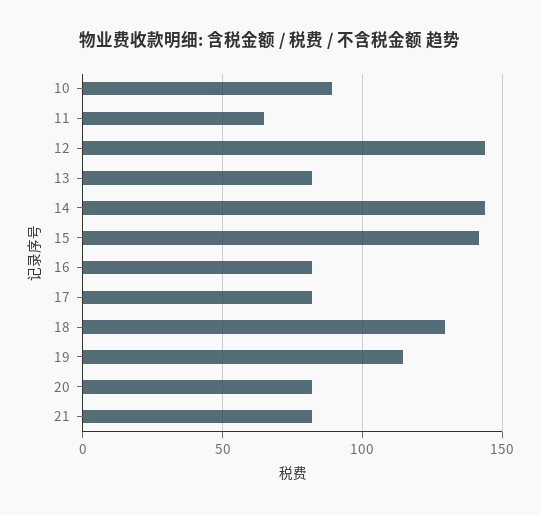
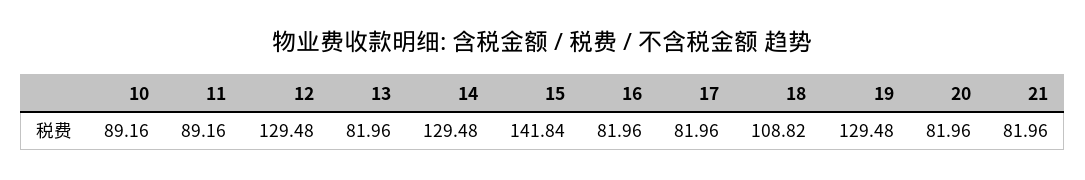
11: 65 -> 89.16
12: 145 -> 129.48
14: 145 -> 129.48
18: 130 -> 108.82
19: 115 -> 129.48

